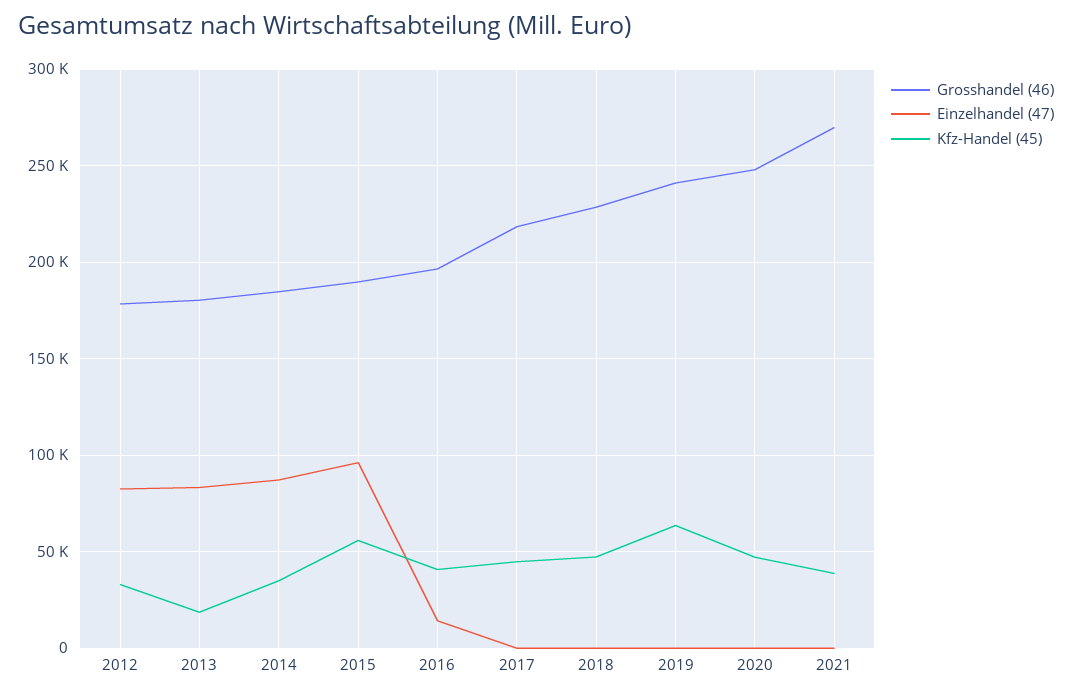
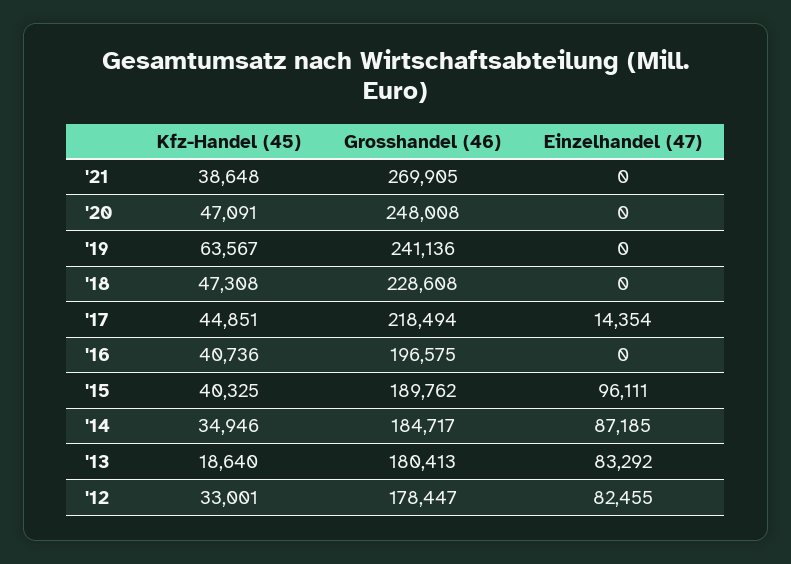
Kfz-Handel (45), 2015: 55000 -> 40325
Einzelhandel (47), 2016: 15000 -> 0
Einzelhandel (47), 2017: 0 -> 14354

